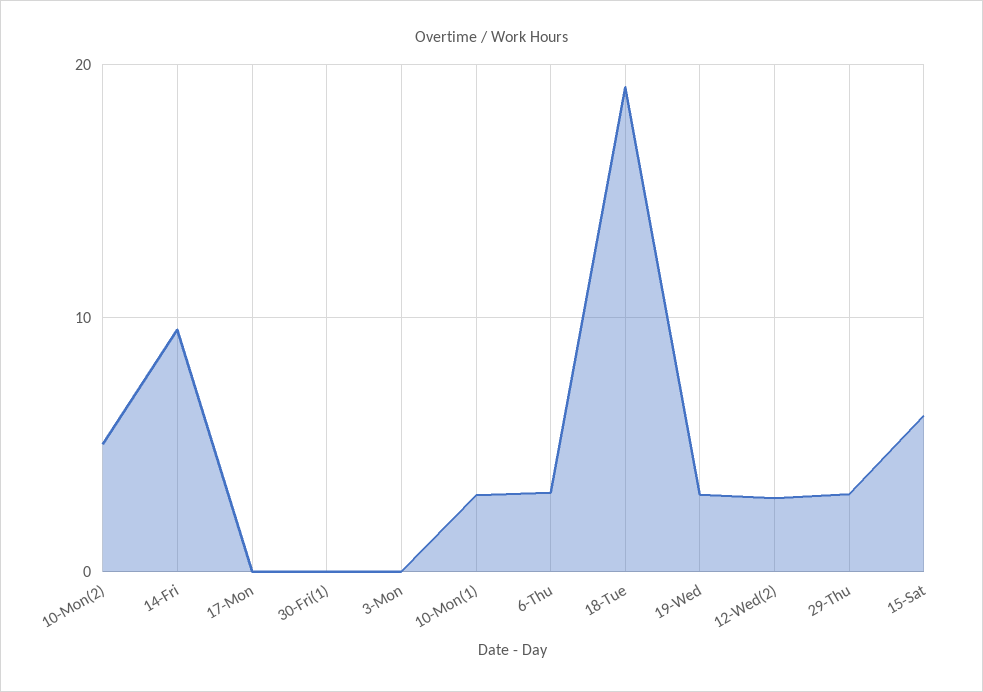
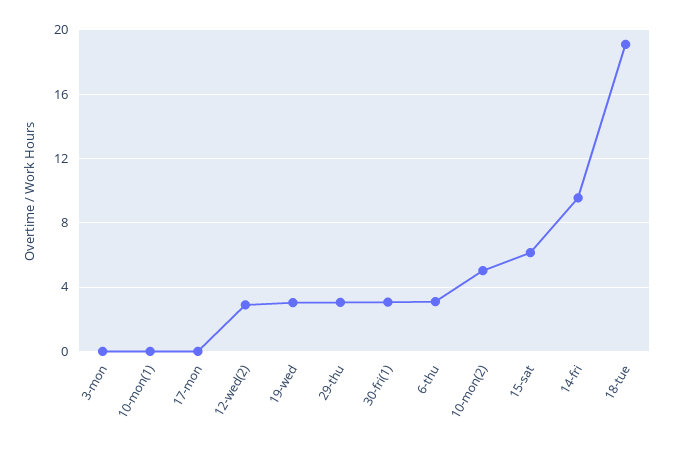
30-Fri(1): 0 -> 3
10-Mon(1): 3 -> 0

